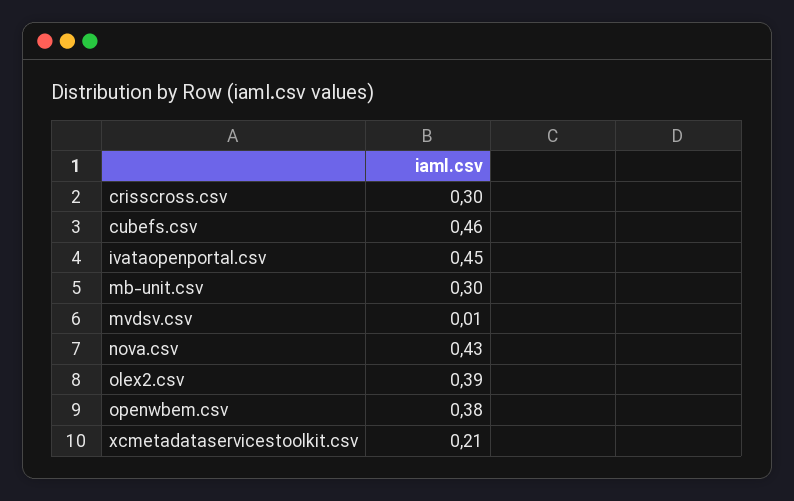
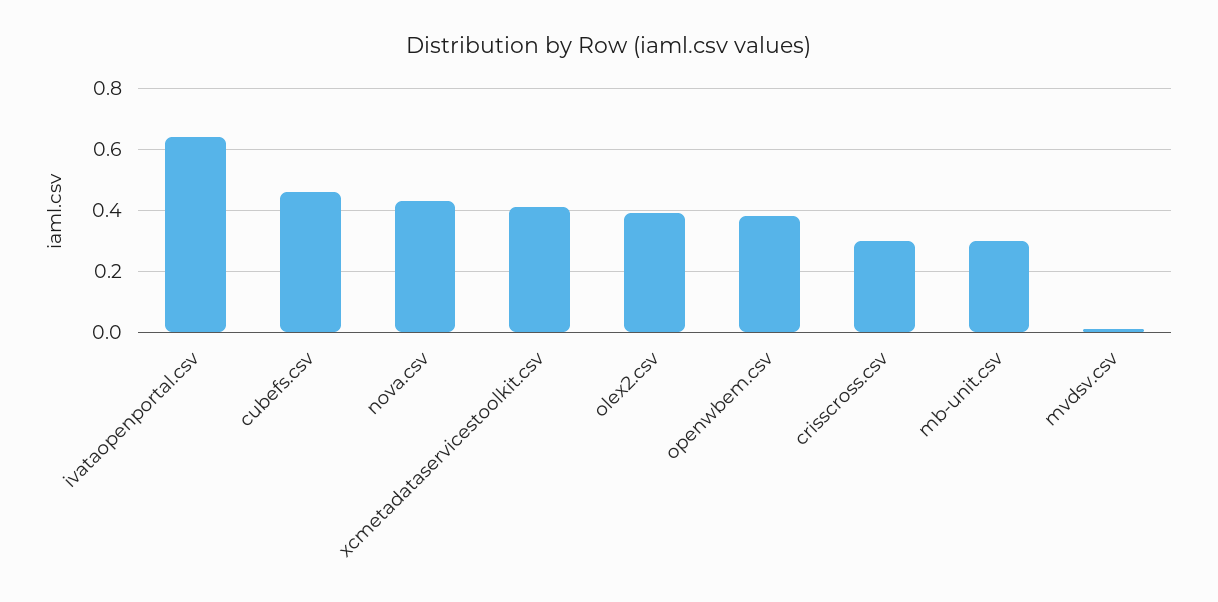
ivataopenportal.csv: 0.45 -> 0.65
xcmetadataservicestoolkit.csv: 0.21 -> 0.4

